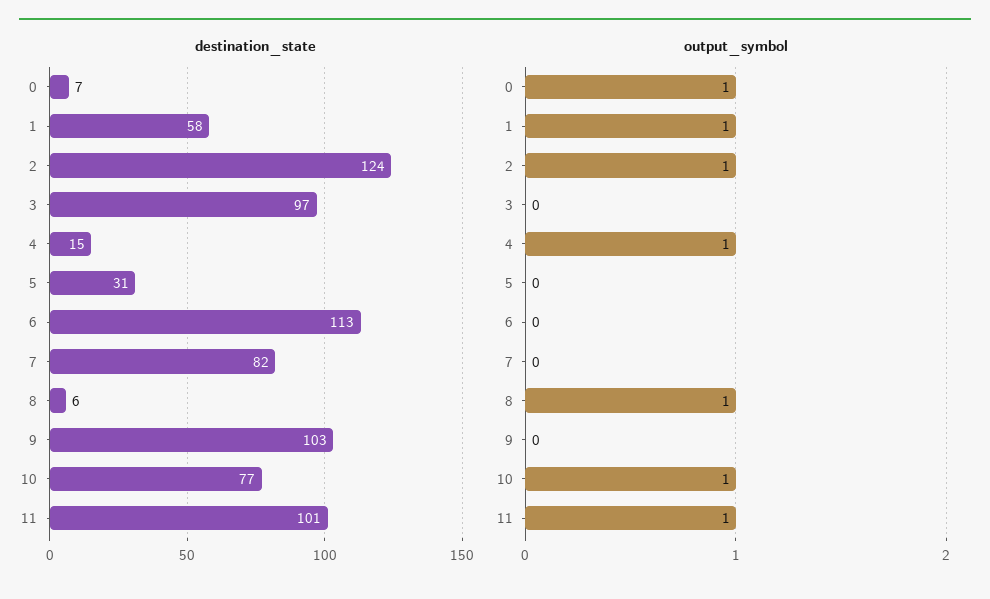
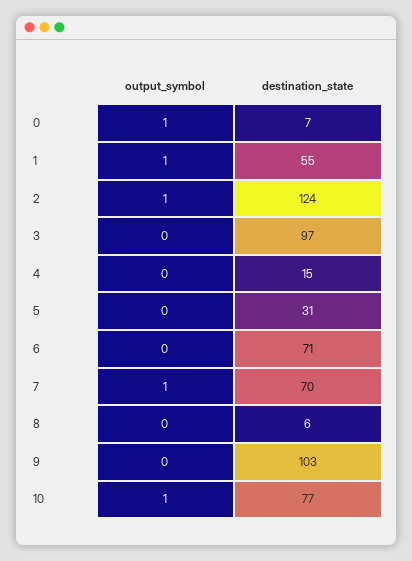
destination_state, 1: 58 -> 55
destination_state, 6: 113 -> 71
destination_state, 7: 82 -> 70
destination_state, 11: 101 -> none
output_symbol, 4: 1 -> 0
output_symbol, 7: 0 -> 1
output_symbol, 8: 1 -> 0
output_symbol, 11: 1 -> none

